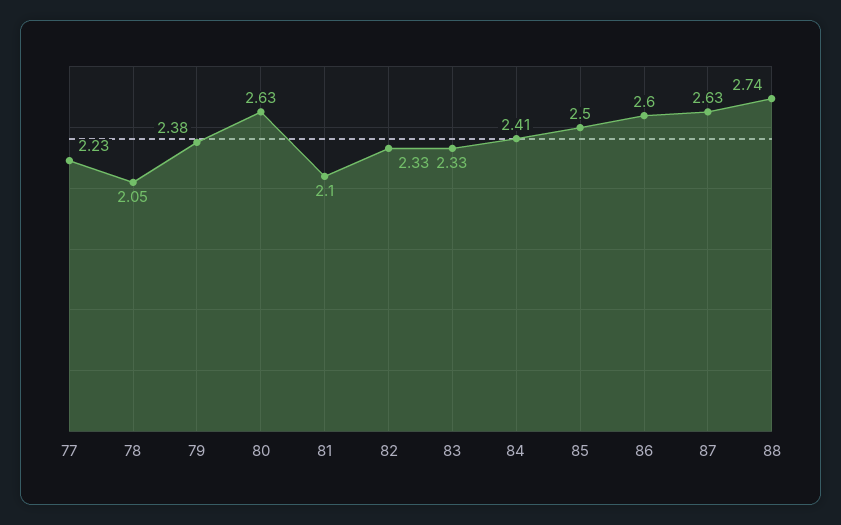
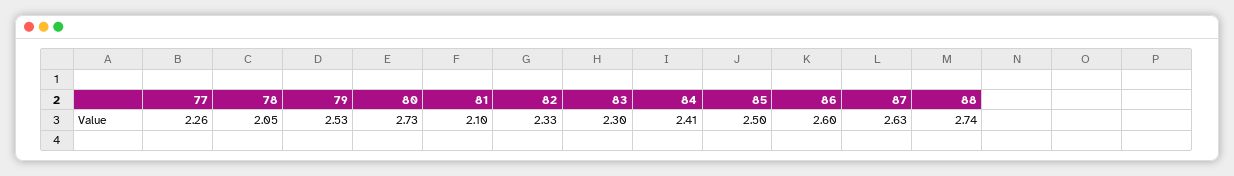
77: 2.23 -> 2.26
79: 2.38 -> 2.53
80: 2.63 -> 2.73
83: 2.33 -> 2.3

